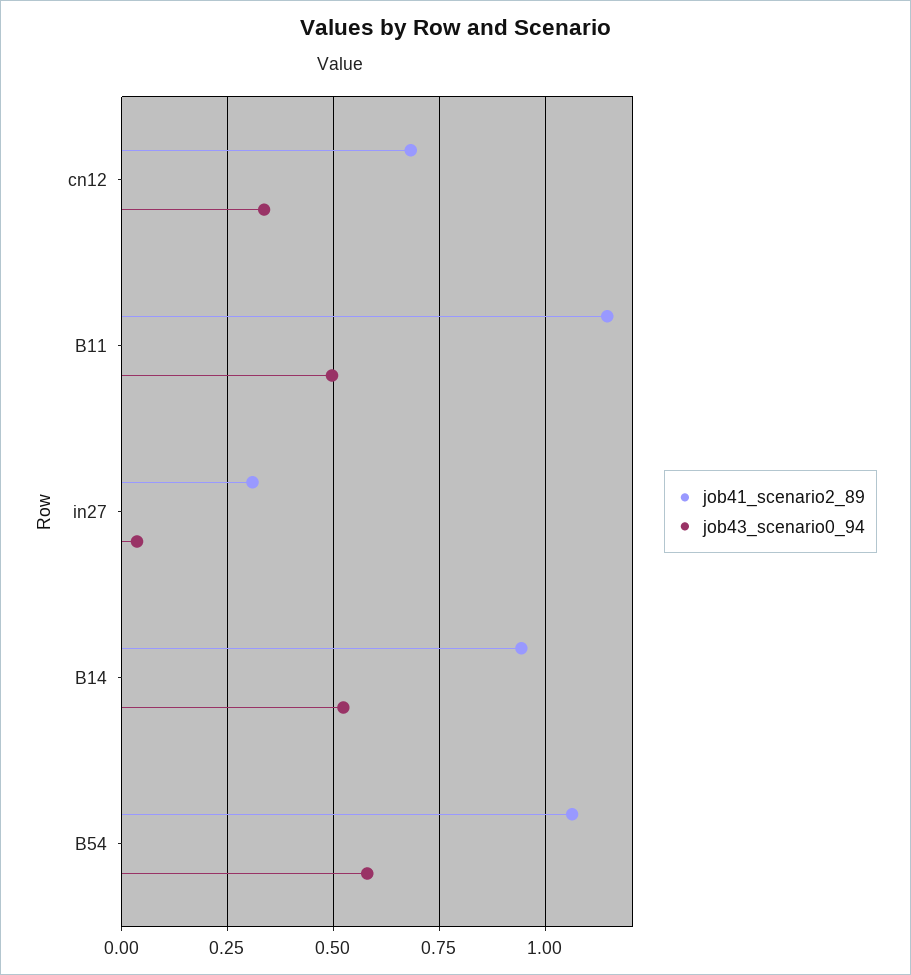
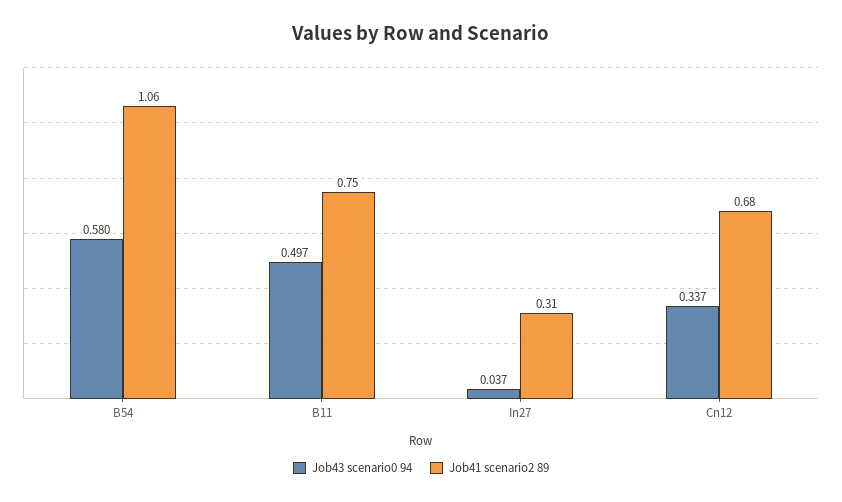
job41_scenario2_89, B11: 1.15 -> 0.75
job41_scenario2_89, B14: 0.95 -> none
job43_scenario0_94, B14: 0.525 -> none

